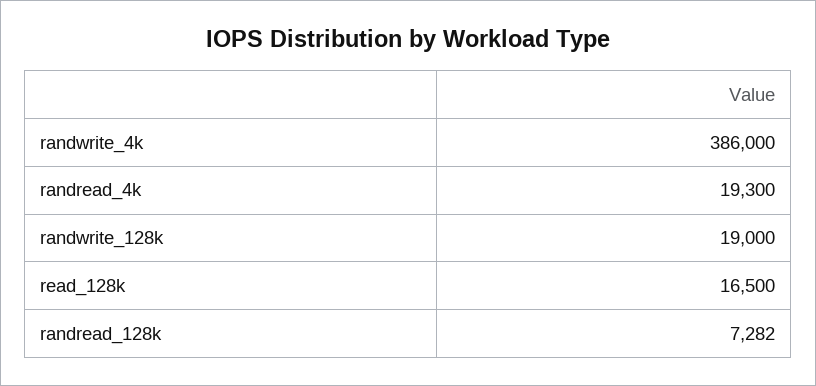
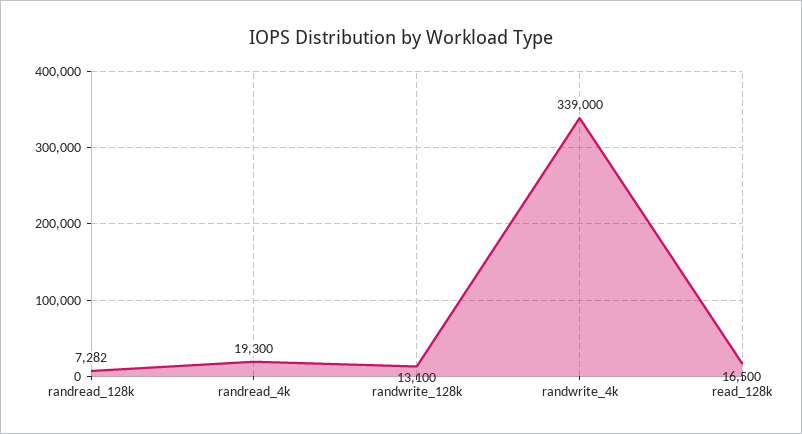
randwrite_4k: 386000 -> 339000
randwrite_128k: 19000 -> 13100

